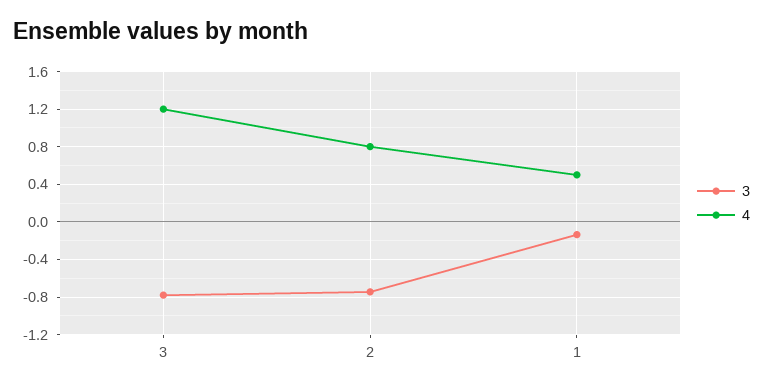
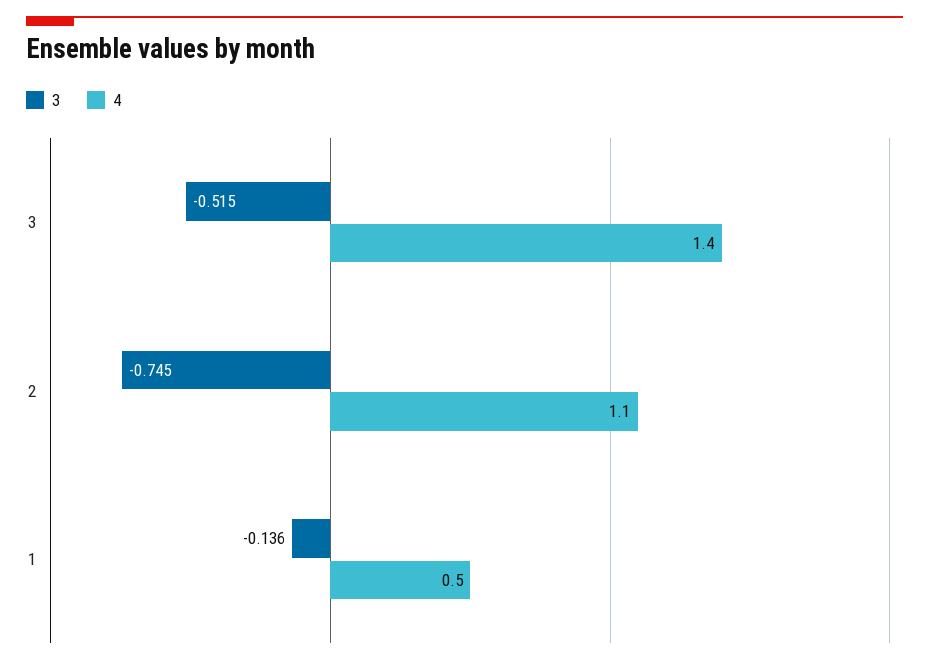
3, 3: -0.8 -> -0.515
4, 3: 1.2 -> 1.4
4, 2: 0.8 -> 1.1

